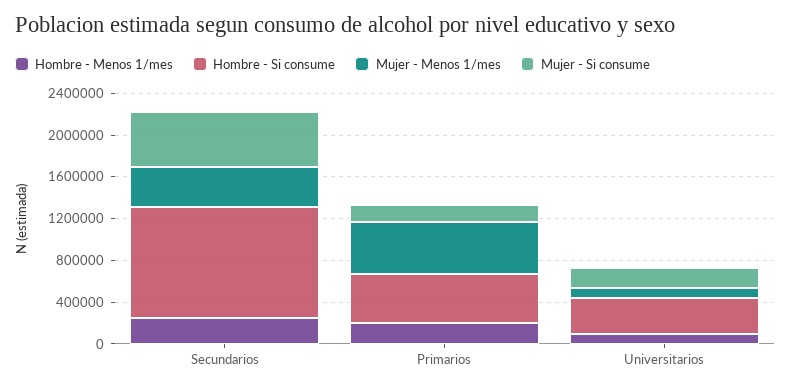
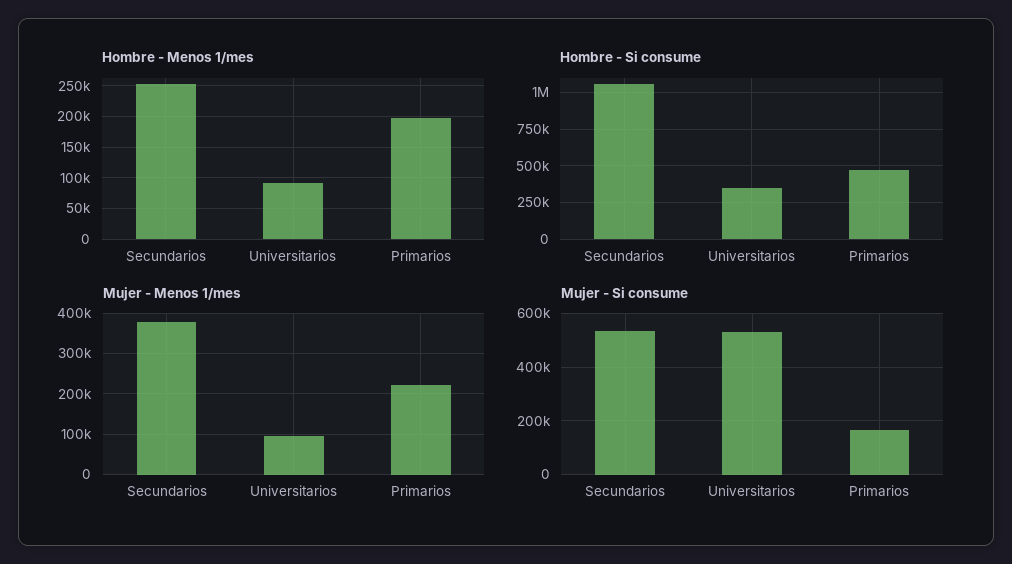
Mujer - Menos 1/mes, Primarios: 500000 -> 220000
Mujer - Si consume, Universitarios: 200000 -> 525000

